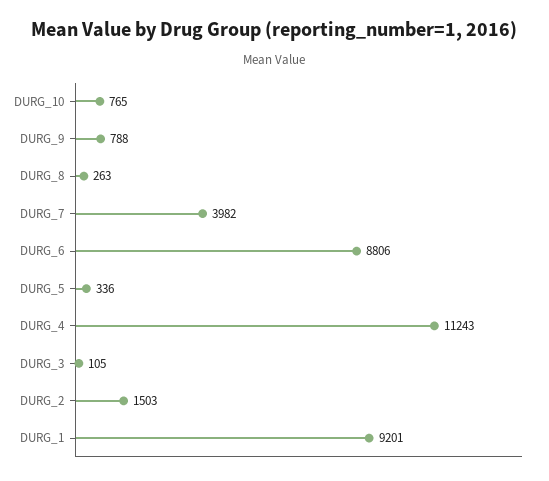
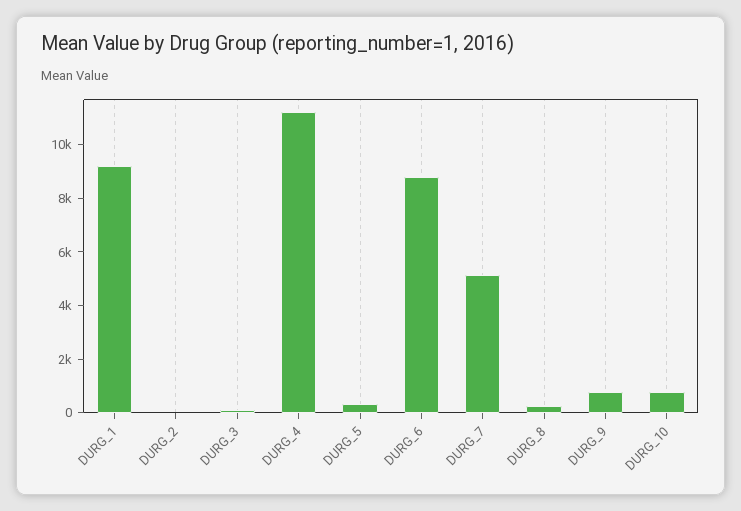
DURG_7: 3982 -> 5000
DURG_2: 1503 -> 0

